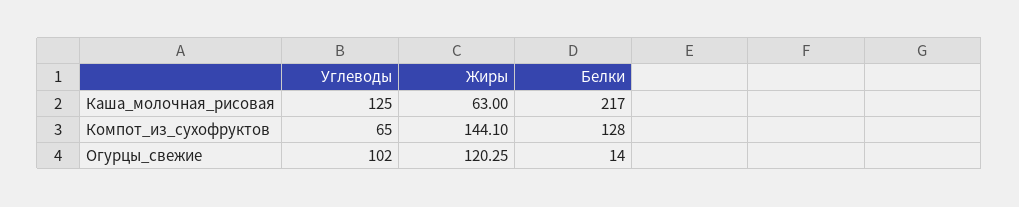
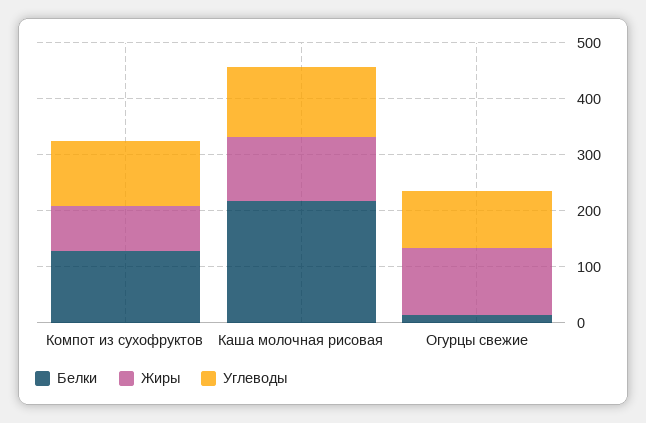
Жиры, Каша_молочная_рисовая: 63 -> 120
Углеводы, Компот_из_сухофруктов: 65 -> 120
Жиры, Компот_из_сухофруктов: 144.1 -> 80

